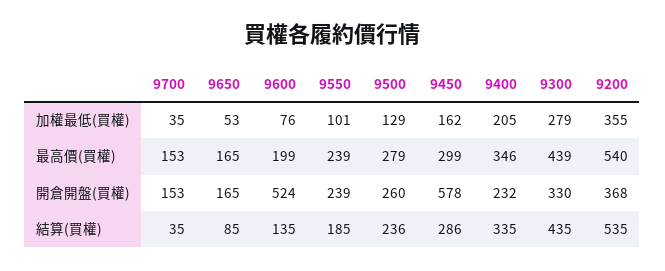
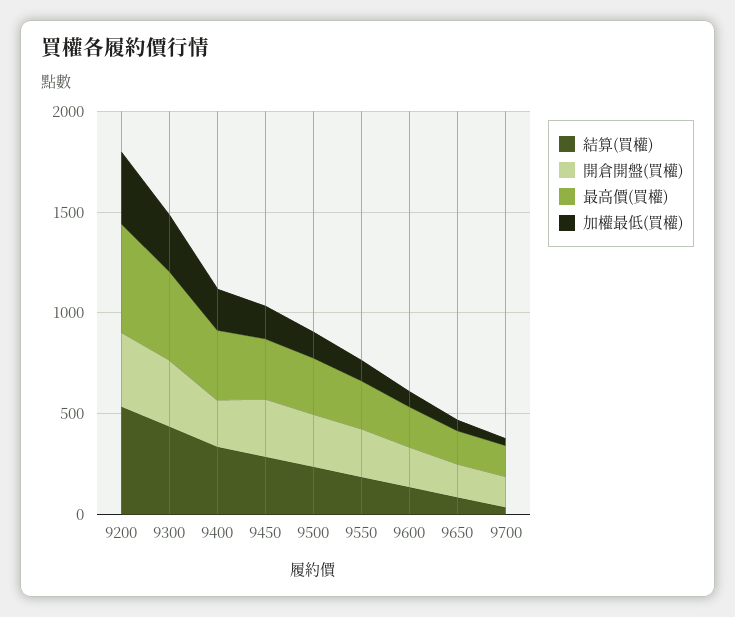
開倉開盤(買權), 9600: 524 -> 200
開倉開盤(買權), 9450: 578 -> 300

